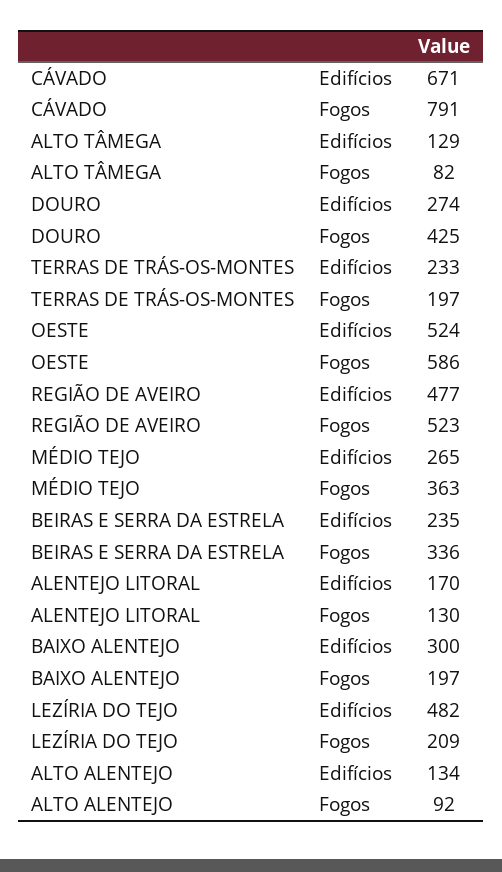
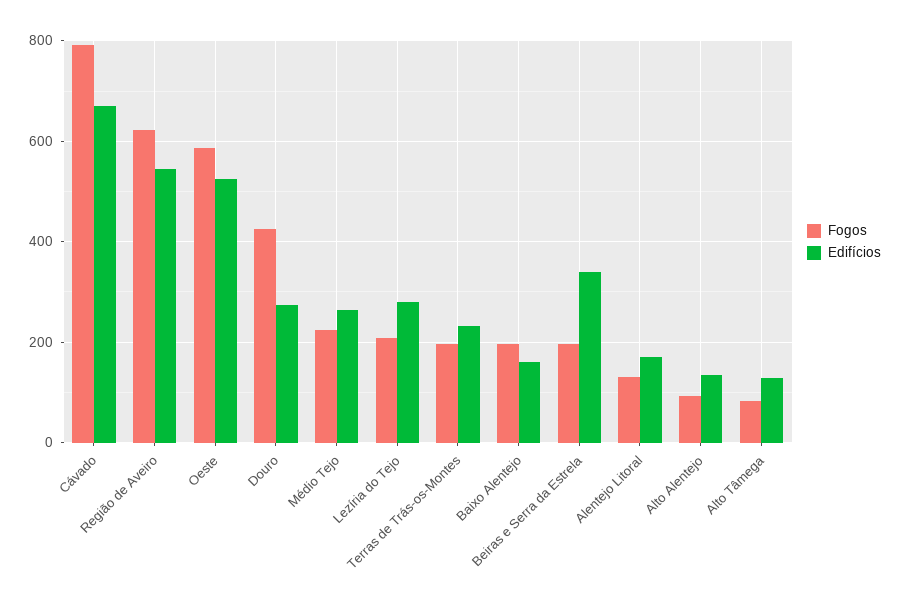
Edifícios, REGIÃO DE AVEIRO: 477 -> 540
Fogos, REGIÃO DE AVEIRO: 523 -> 620
Fogos, MÉDIO TEJO: 363 -> 220
Edifícios, BEIRAS E SERRA DA ESTRELA: 235 -> 340
Fogos, BEIRAS E SERRA DA ESTRELA: 336 -> 200
Edifícios, BAIXO ALENTEJO: 300 -> 160
Edifícios, LEZÍRIA DO TEJO: 482 -> 280

